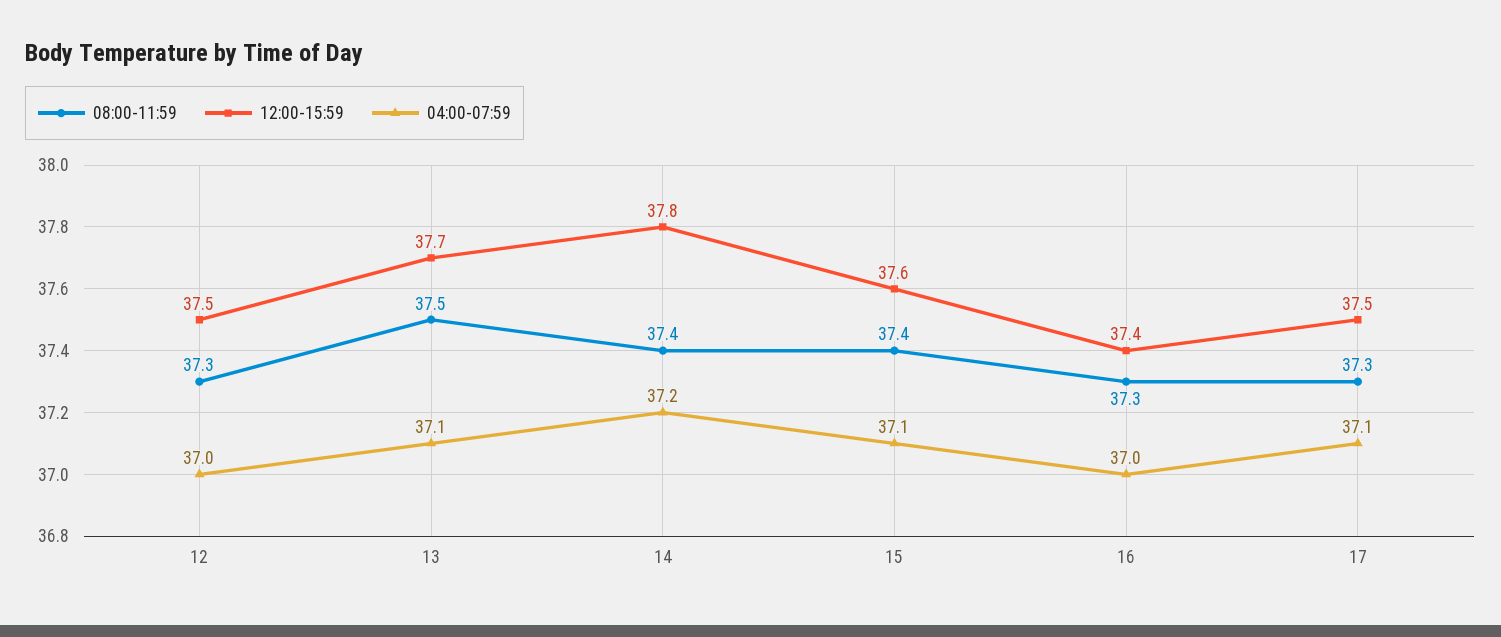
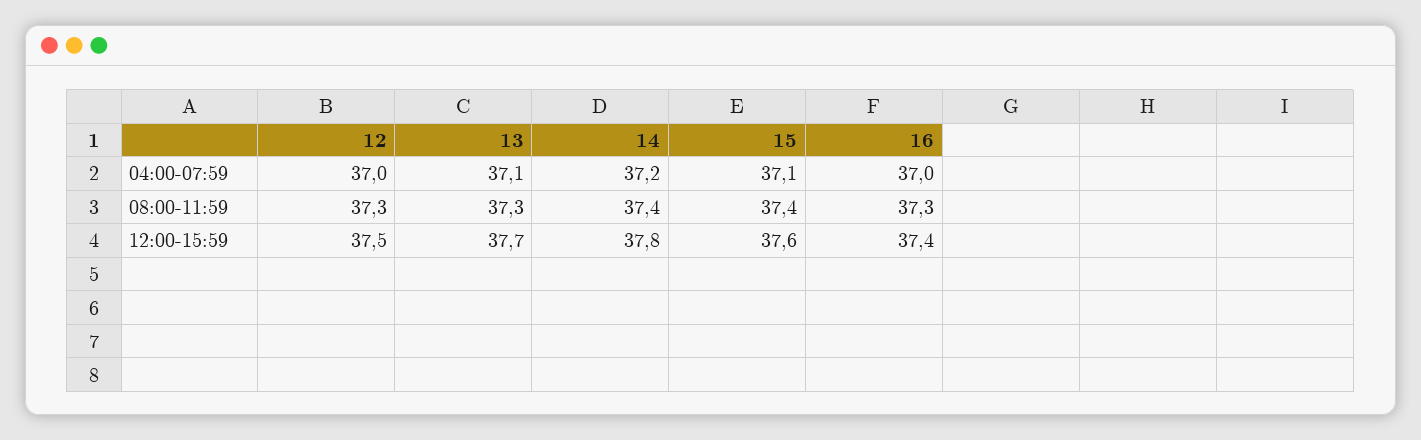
08:00-11:59, 13: 37.5 -> 37.3
08:00-11:59, 17: 37.3 -> none
12:00-15:59, 17: 37.5 -> none
04:00-07:59, 17: 37.1 -> none

